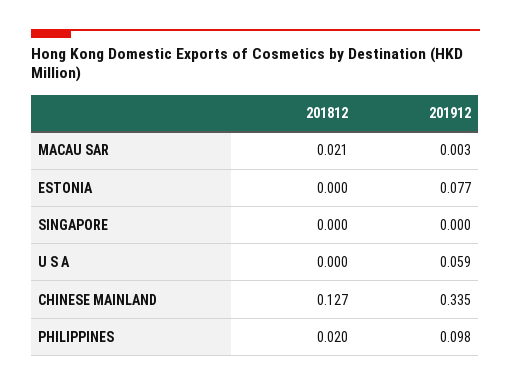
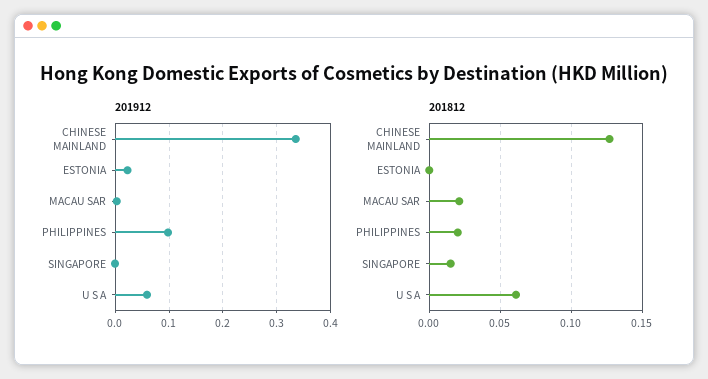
201912, ESTONIA: 0.077 -> 0.02
201812, SINGAPORE: 0 -> 0.015
201812, U S A: 0 -> 0.06

